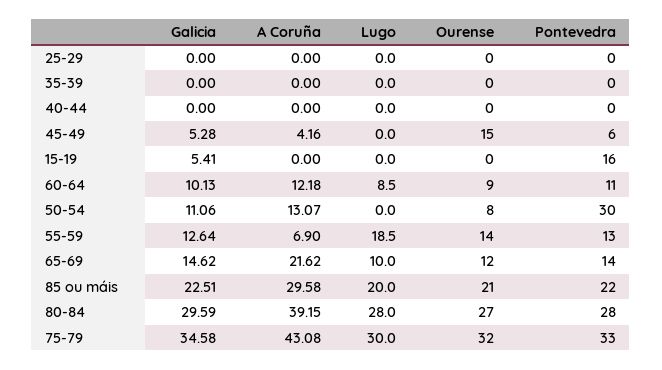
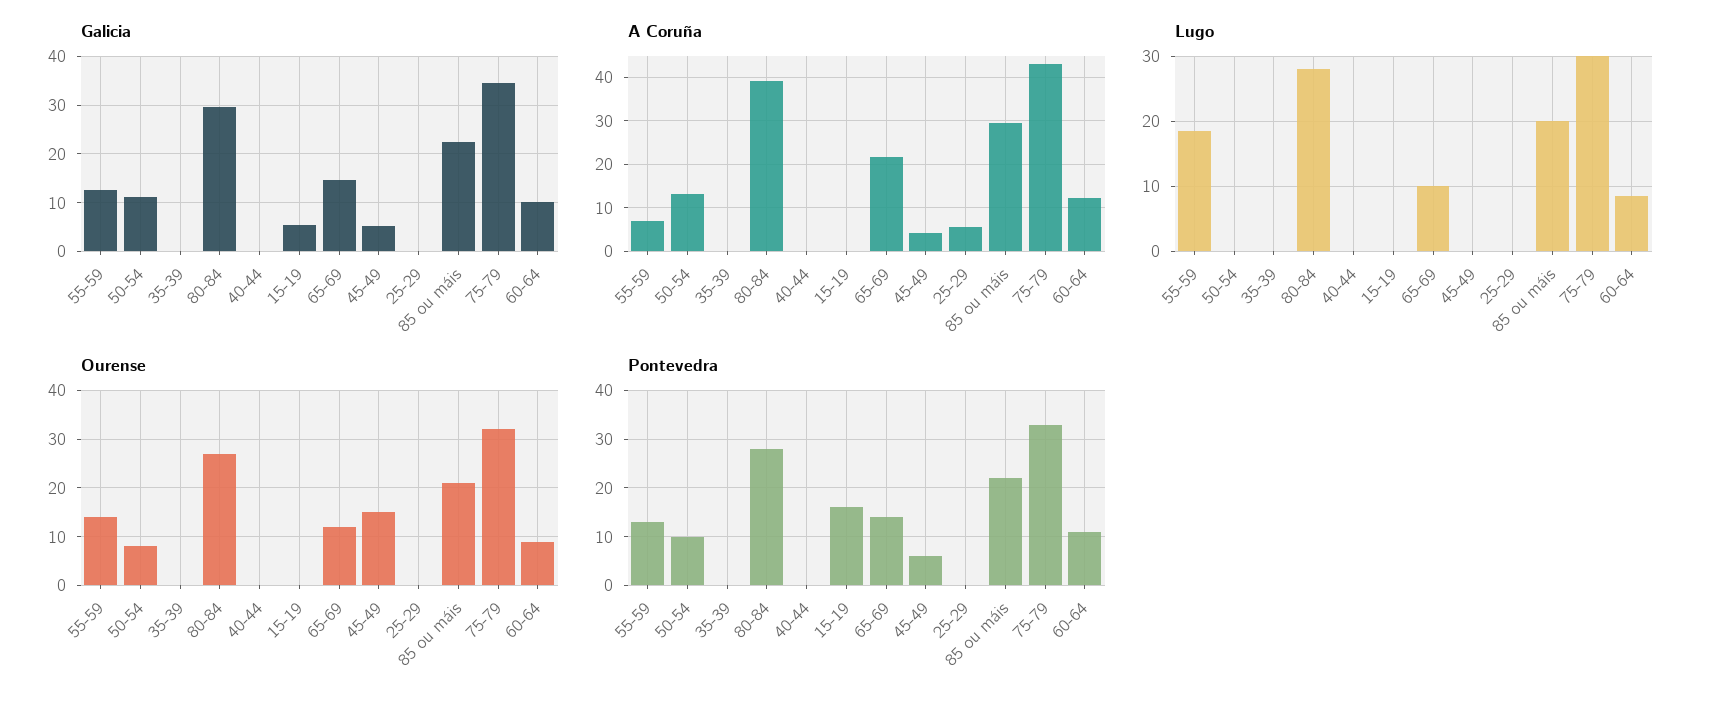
A Coruña, 25-29: 0 -> 6
Pontevedra, 50-54: 30 -> 10

